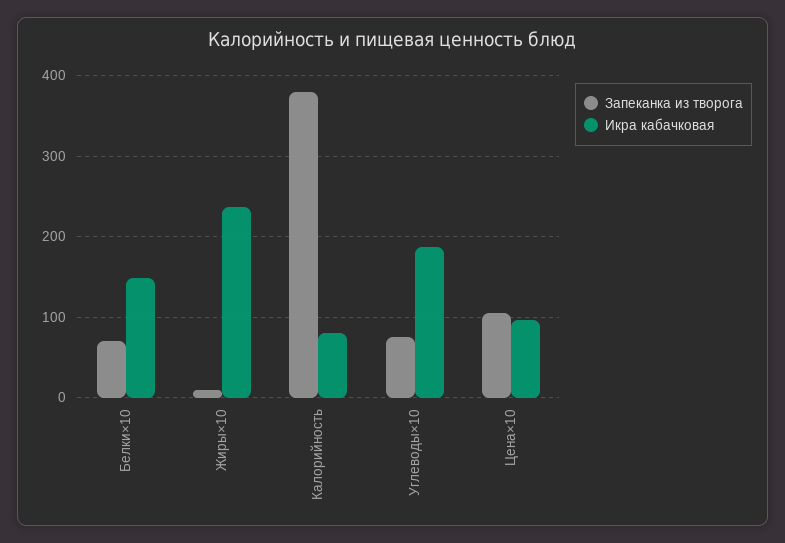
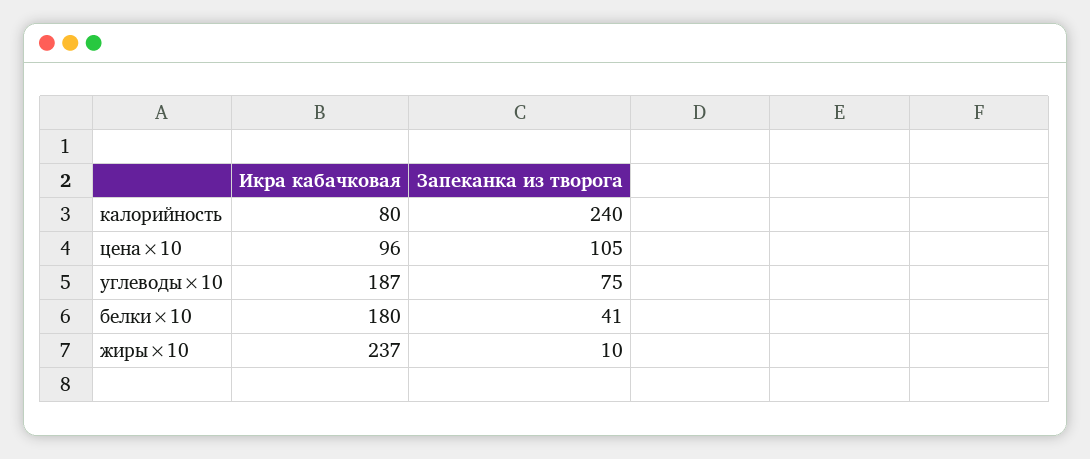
Запеканка из творога, Белки×10: 70 -> 41
Икра кабачковая, Белки×10: 150 -> 180
Запеканка из творога, Калорийность: 380 -> 240

